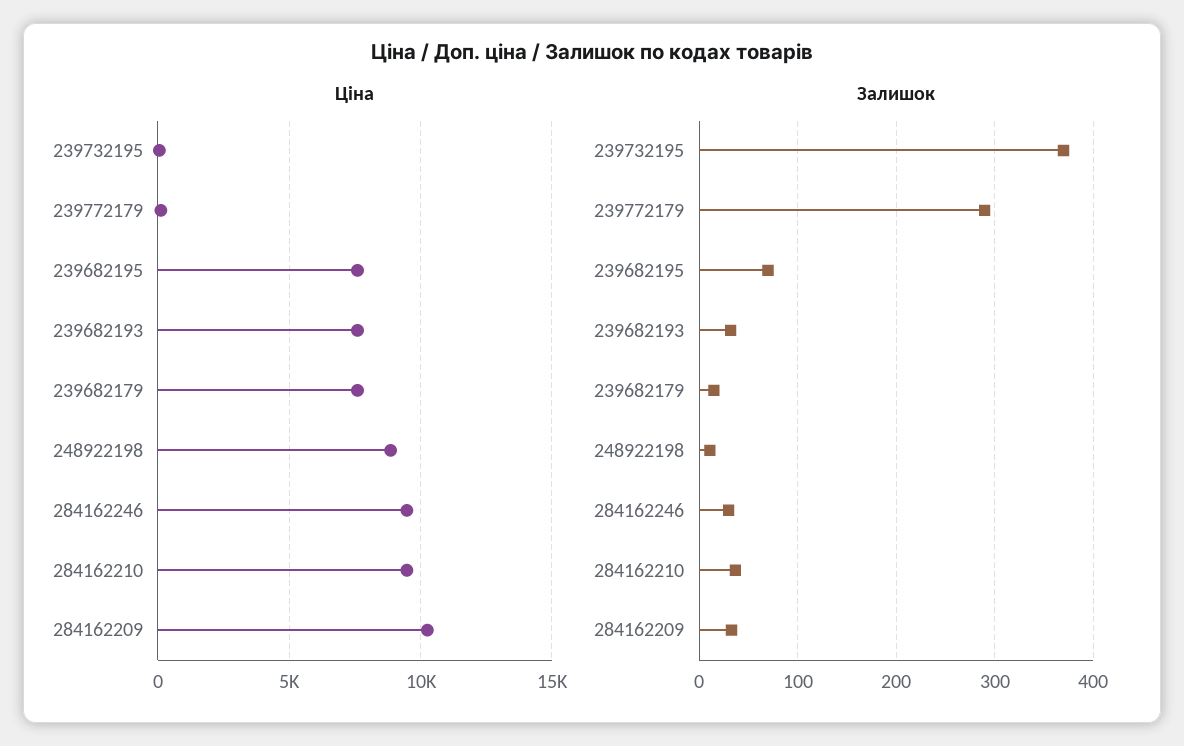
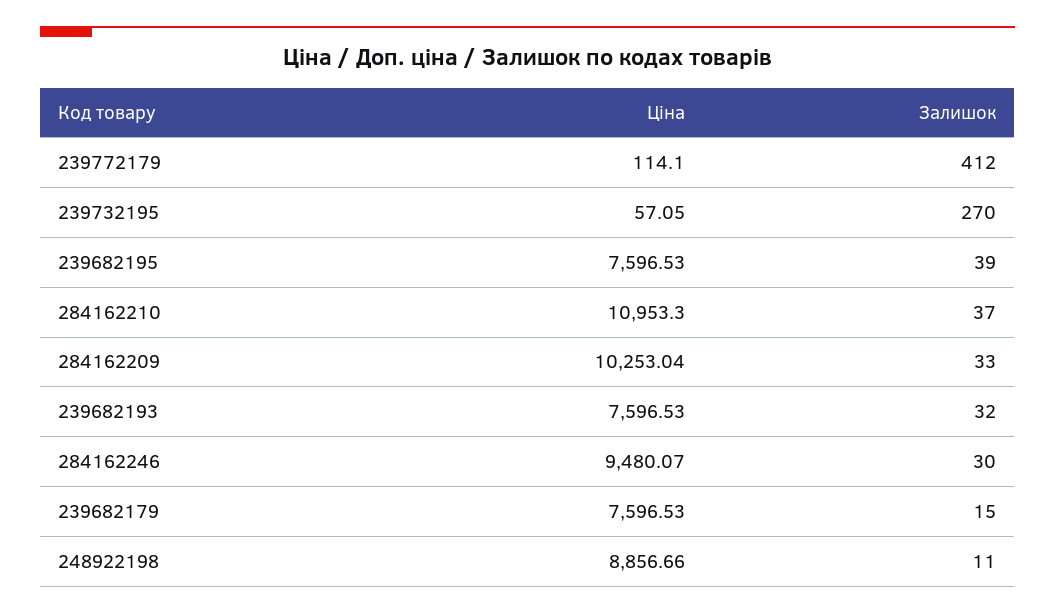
Ціна, 284162210: 9500 -> 10953.3
Залишок, 239732195: 370 -> 270
Залишок, 239772179: 290 -> 412
Залишок, 239682195: 70 -> 39

